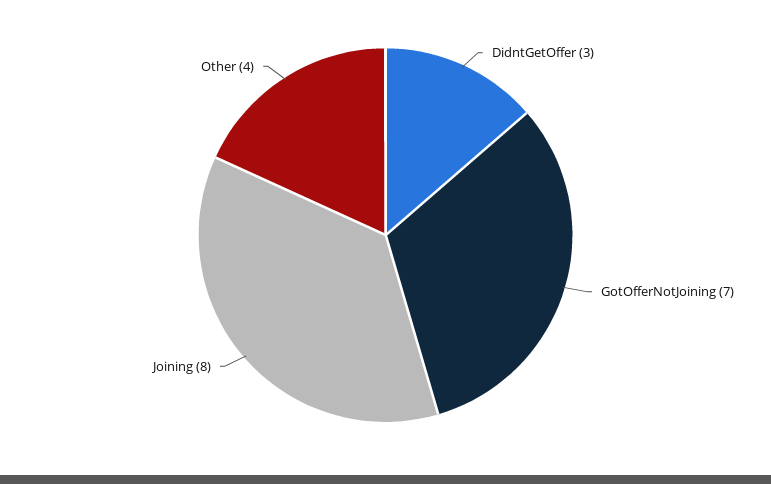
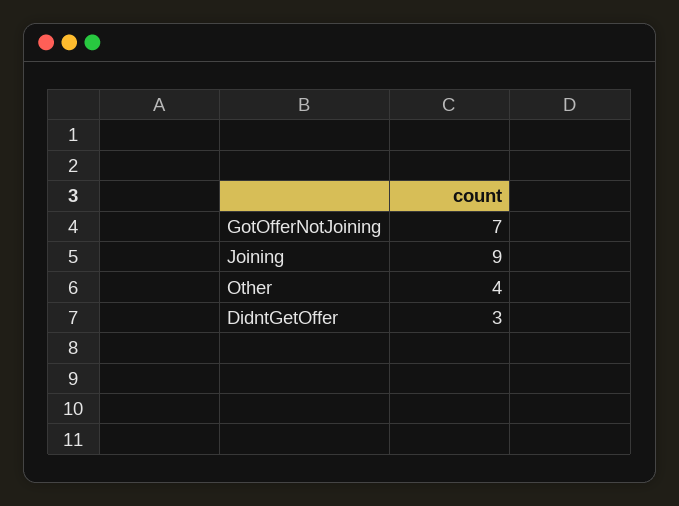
Joining: 8 -> 9

